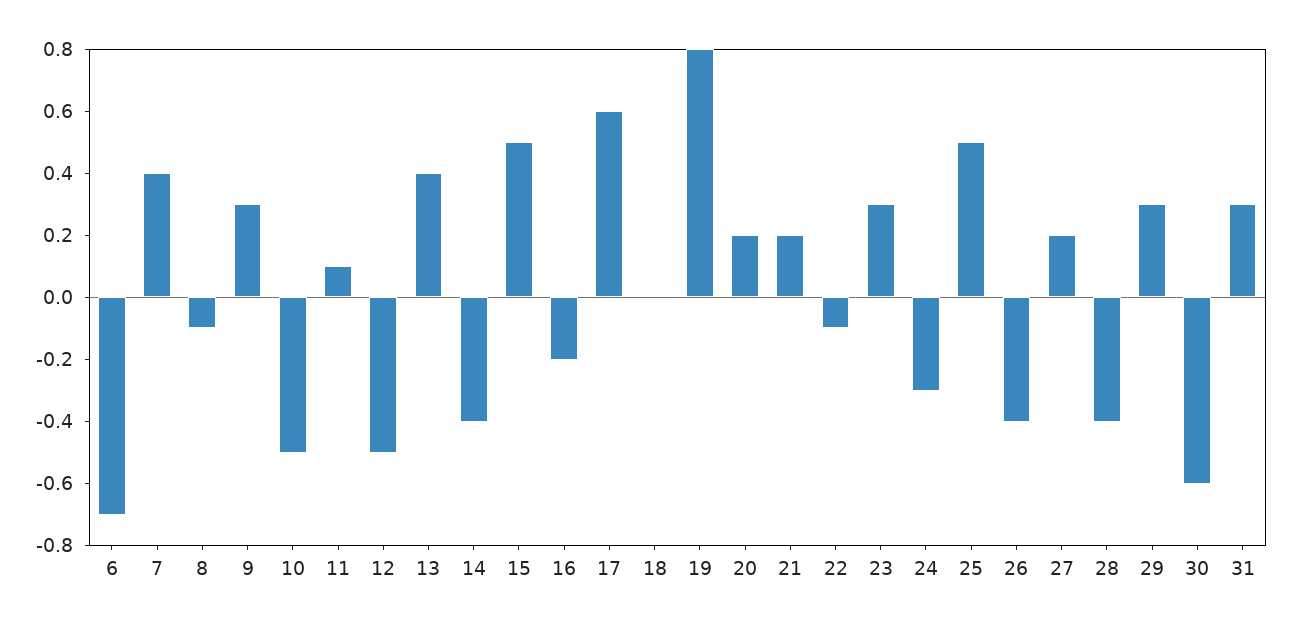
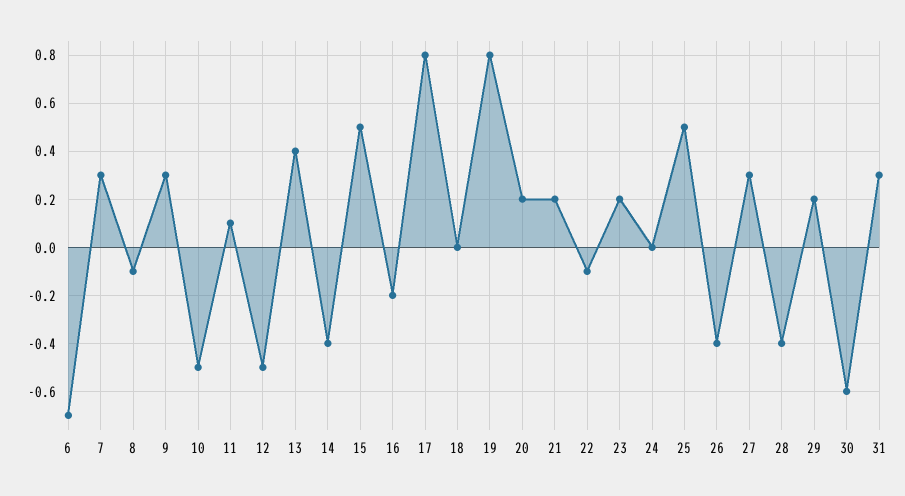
7: 0.4 -> 0.3
17: 0.6 -> 0.8
23: 0.3 -> 0.2
24: -0.3 -> 0
27: 0.2 -> 0.3
29: 0.3 -> 0.2

